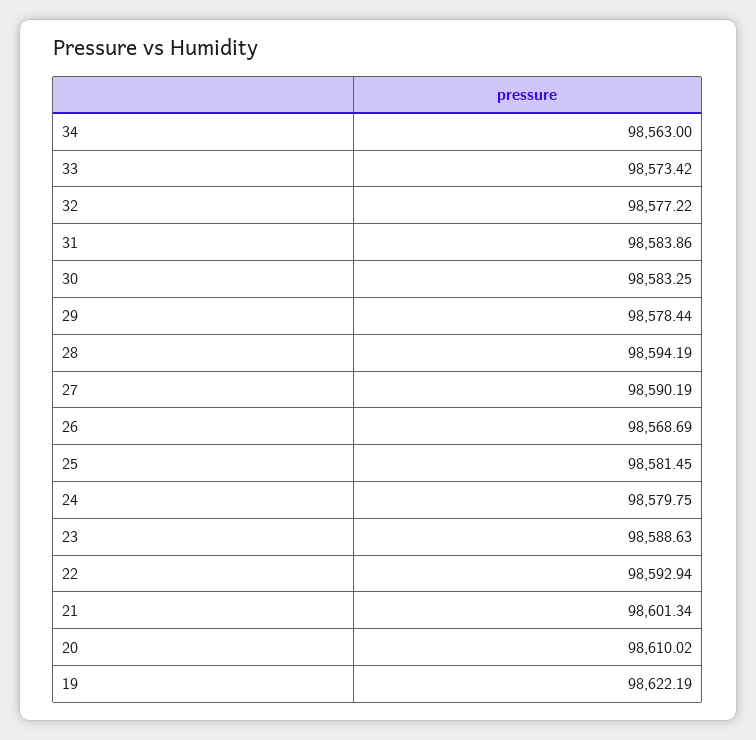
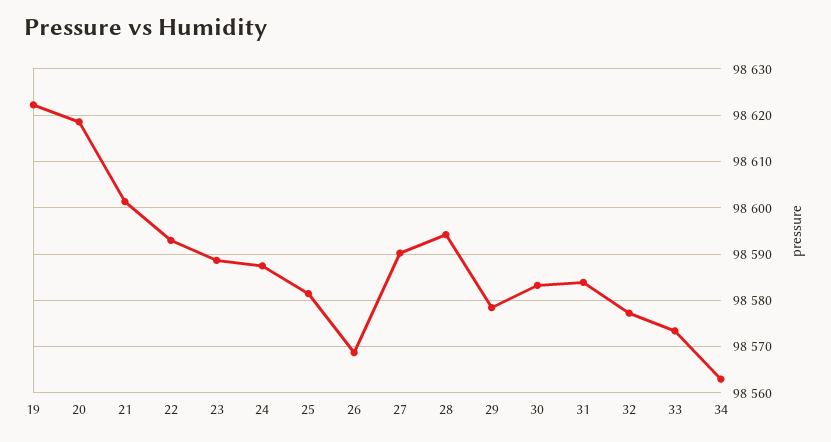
24: 98579.75 -> 98588
20: 98610.02 -> 98618

